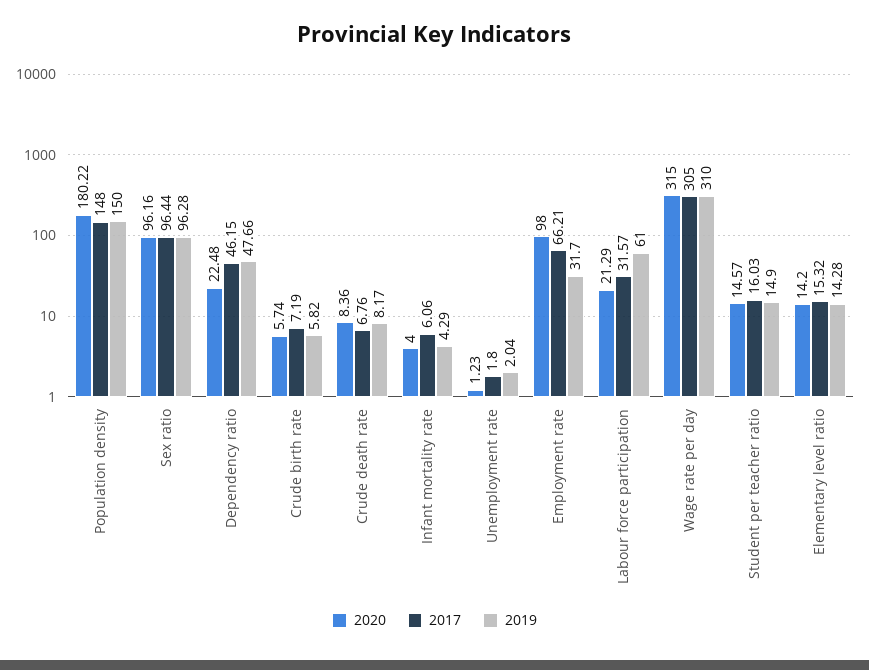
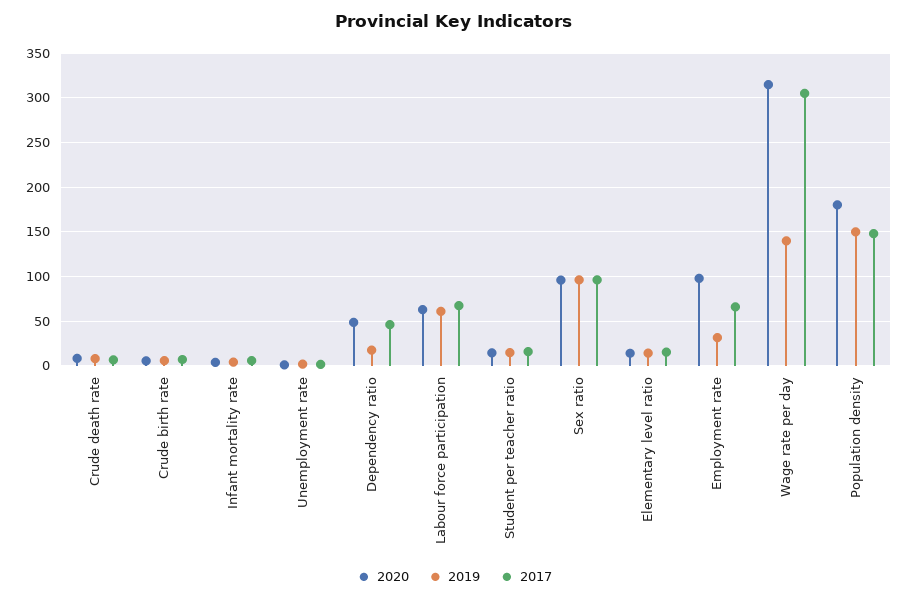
2020, Dependency ratio: 22.48 -> 50
2019, Dependency ratio: 47.66 -> 20
2020, Labour force participation: 21.29 -> 60
2017, Labour force participation: 31.57 -> 70
2019, Wage rate per day: 310 -> 140

